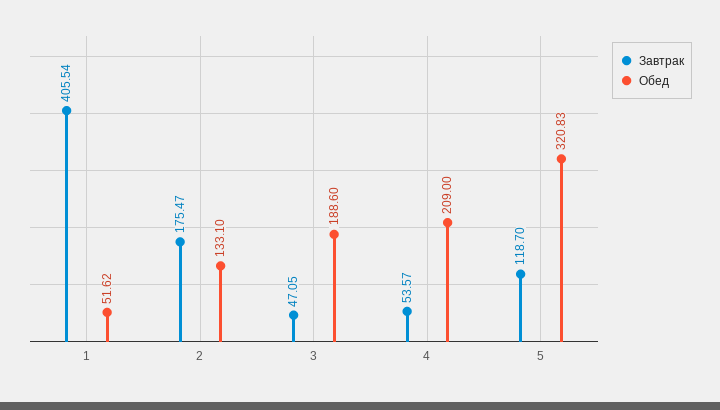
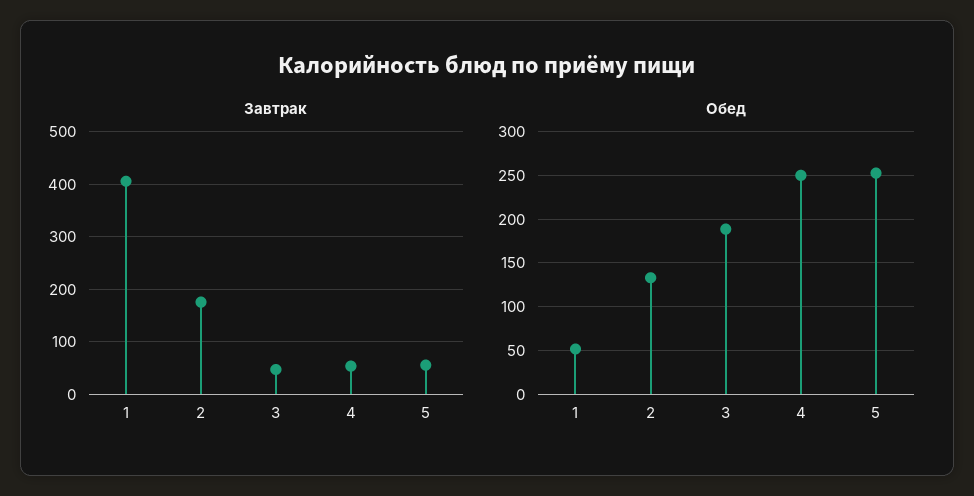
Обед, 4: 209 -> 250
Завтрак, 5: 118.7 -> 60
Обед, 5: 320.83 -> 250

